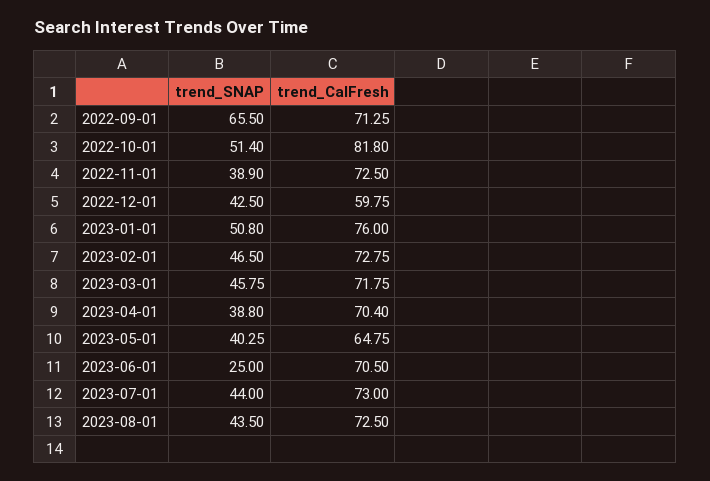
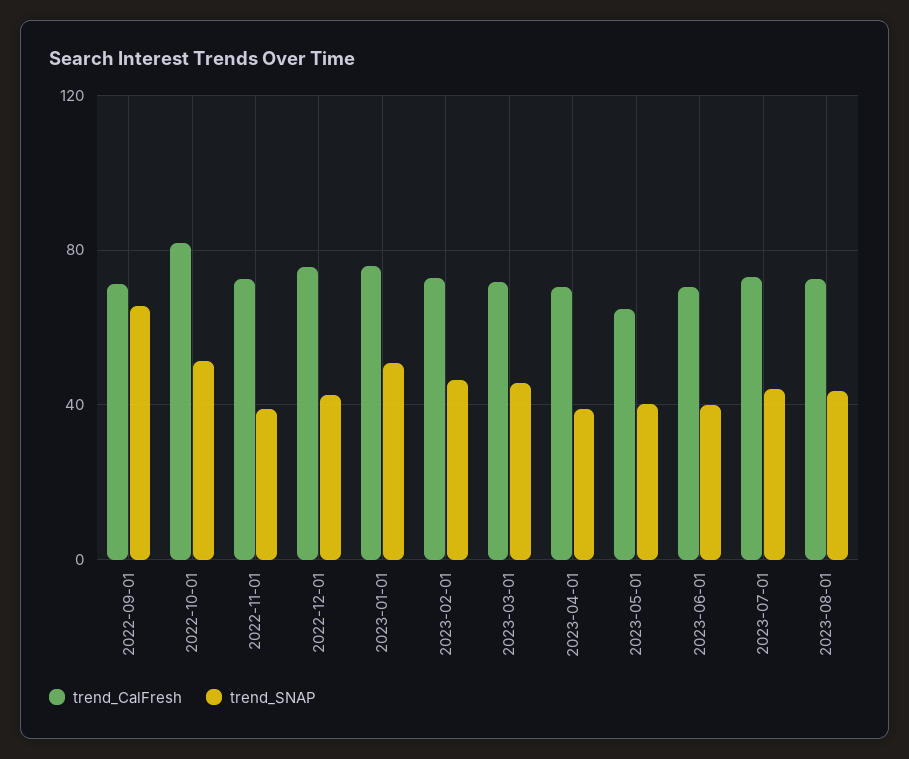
trend_CalFresh, 2022-12-01: 59.75 -> 75
trend_SNAP, 2023-06-01: 25 -> 40

